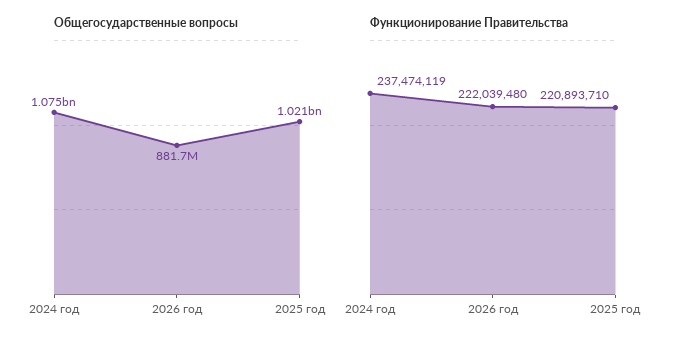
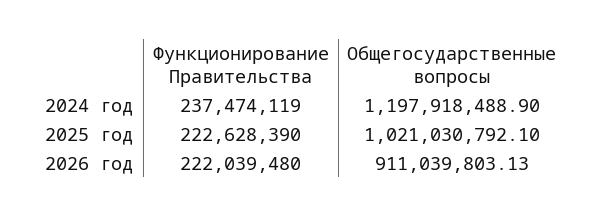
Общегосударственные вопросы, 2024 год: 1075000000 -> 1197918488.9
Общегосударственные вопросы, 2026 год: 881700000 -> 911039803.13
Функционирование Правительства, 2025 год: 220893710 -> 222628390

